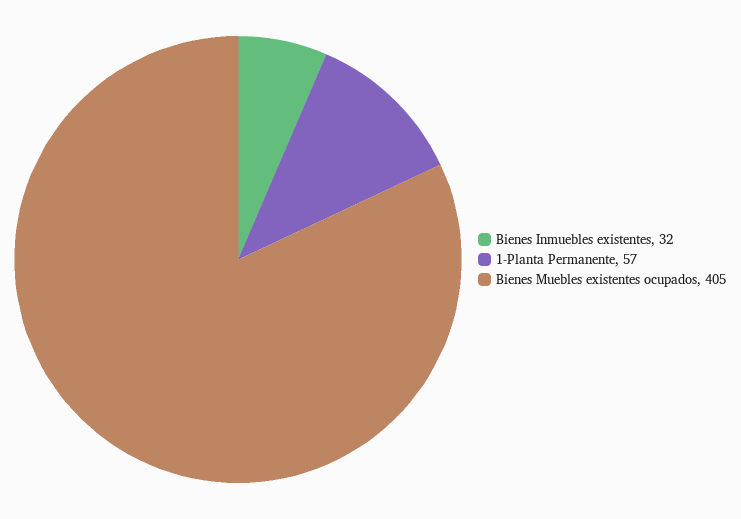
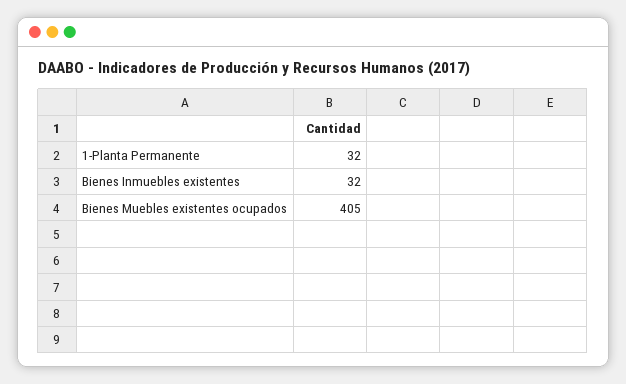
1-Planta Permanente: 57 -> 32

